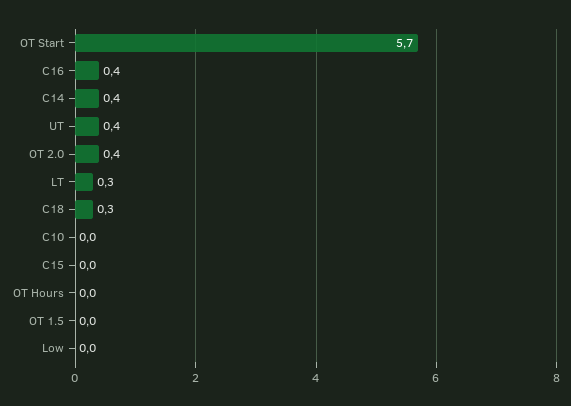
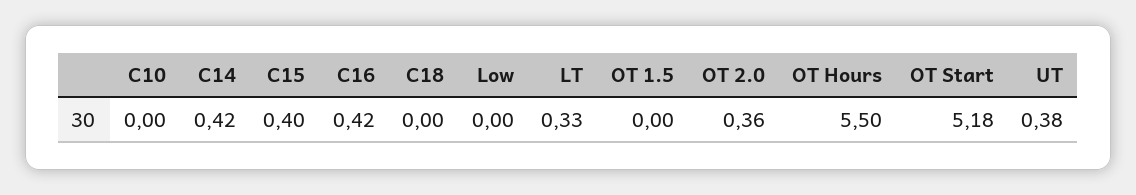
OT Start: 5.7 -> 5.18
C18: 0.3 -> 0
C15: 0 -> 0.4
OT Hours: 0 -> 5.5

